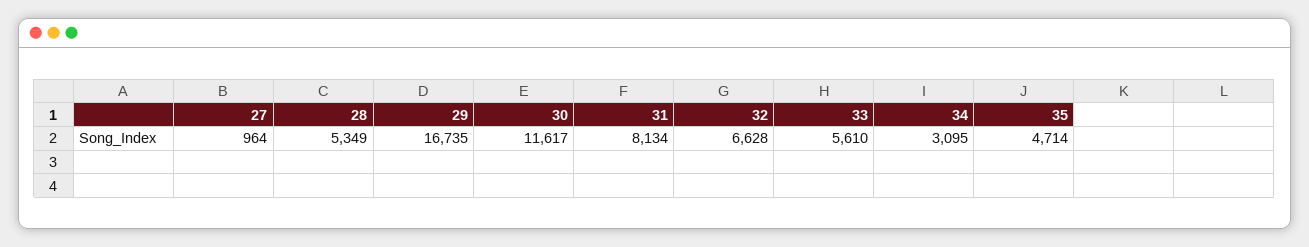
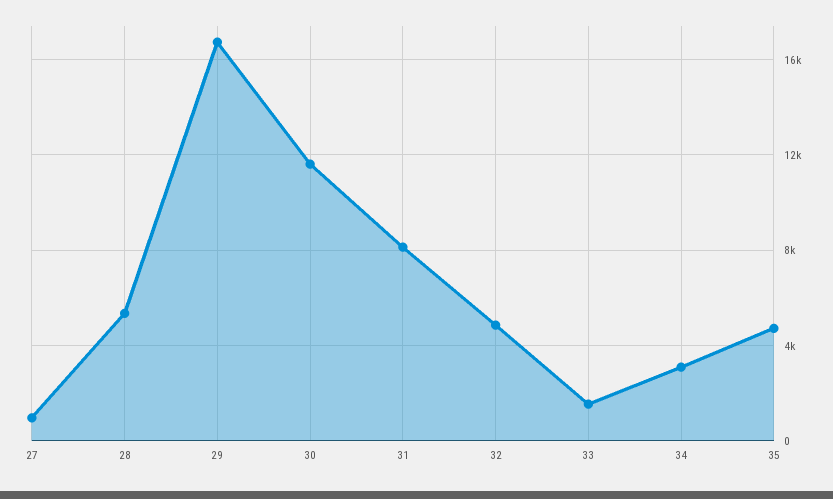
32: 6628 -> 5000
33: 5610 -> 1500

